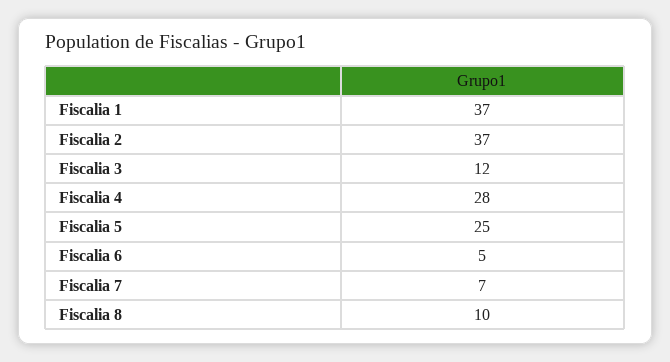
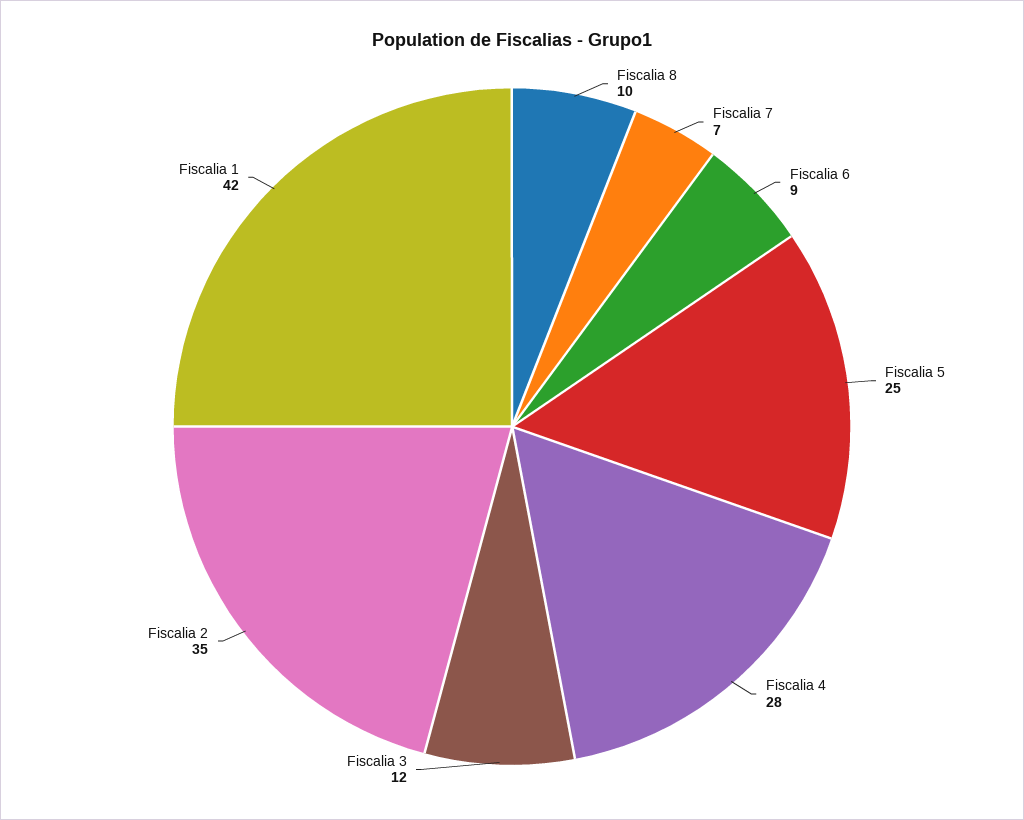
Fiscalia 1: 37 -> 42
Fiscalia 2: 37 -> 35
Fiscalia 6: 5 -> 9

